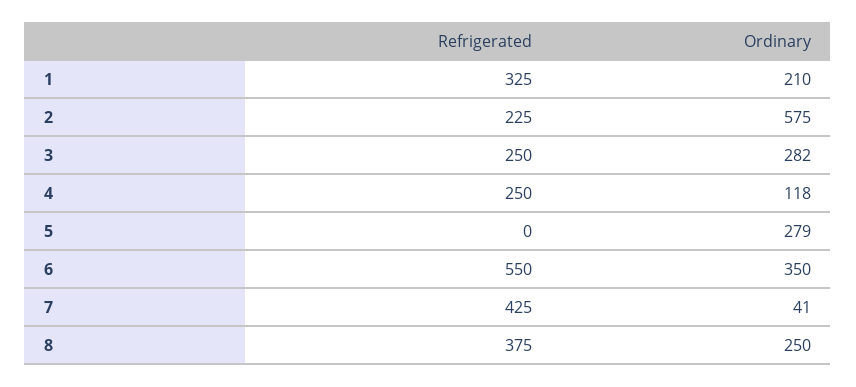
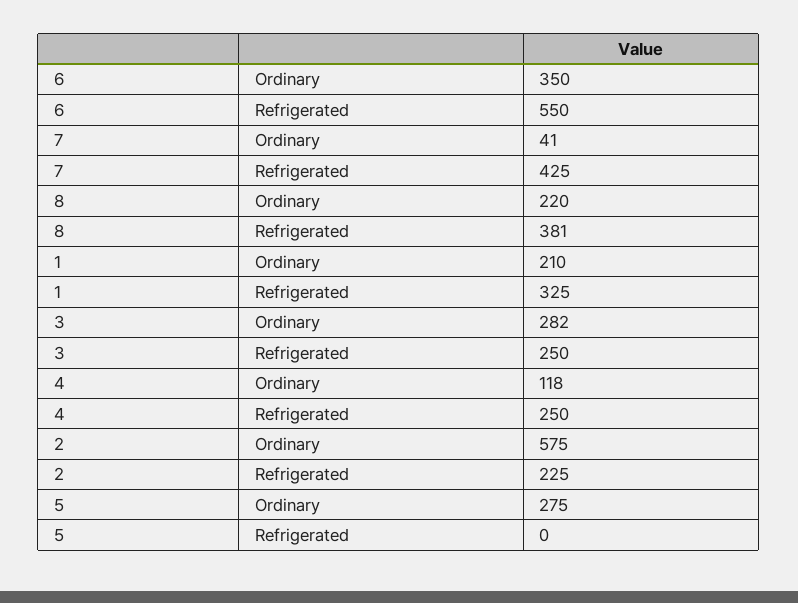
Ordinary, 5: 279 -> 275
Refrigerated, 8: 375 -> 381
Ordinary, 8: 250 -> 220

